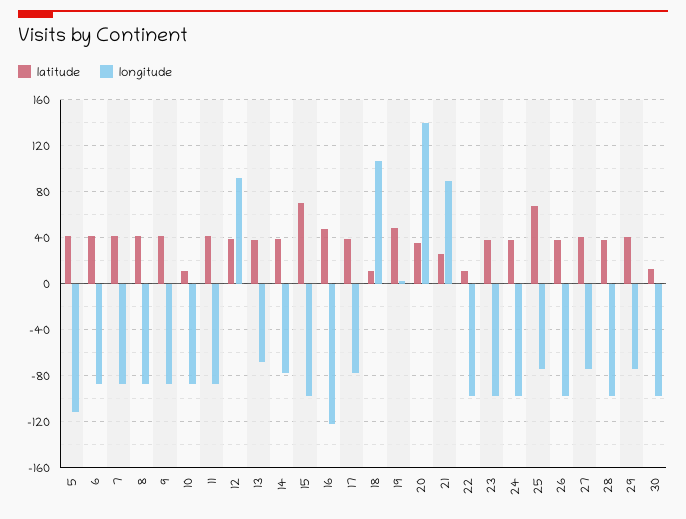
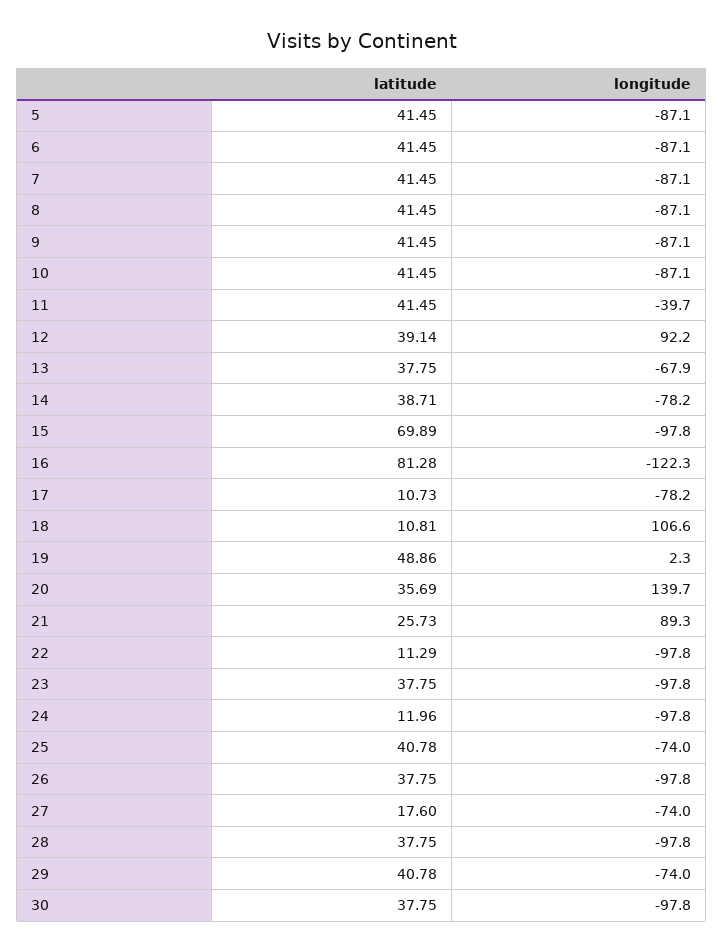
longitude, 5: -110 -> -87.1
latitude, 10: 10 -> 41.45
longitude, 11: -90 -> -39.7
latitude, 16: 50 -> 81.28
latitude, 17: 40 -> 10.73
latitude, 24: 40 -> 11.96
latitude, 25: 70 -> 40.78
latitude, 27: 40 -> 17.6
latitude, 30: 10 -> 37.75

